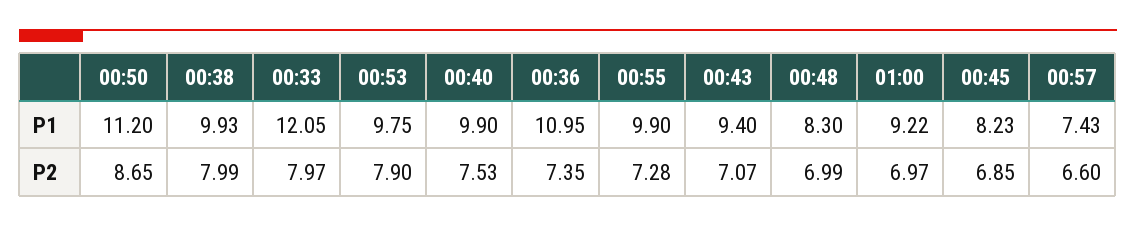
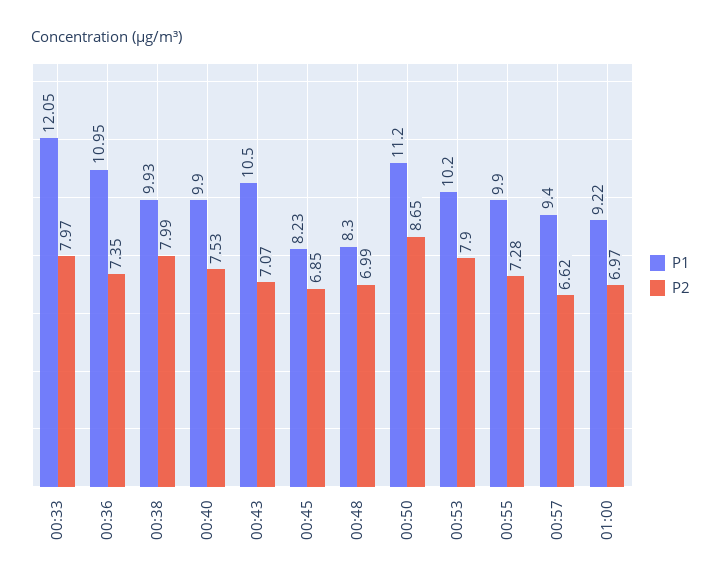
P1, 00:53: 9.75 -> 10.2
P1, 00:43: 9.4 -> 10.5
P1, 00:57: 7.43 -> 9.4
P2, 00:57: 6.6 -> 6.62

